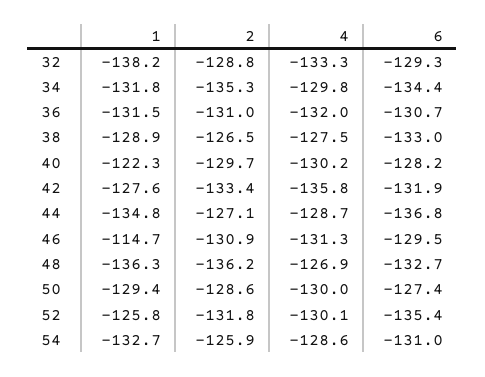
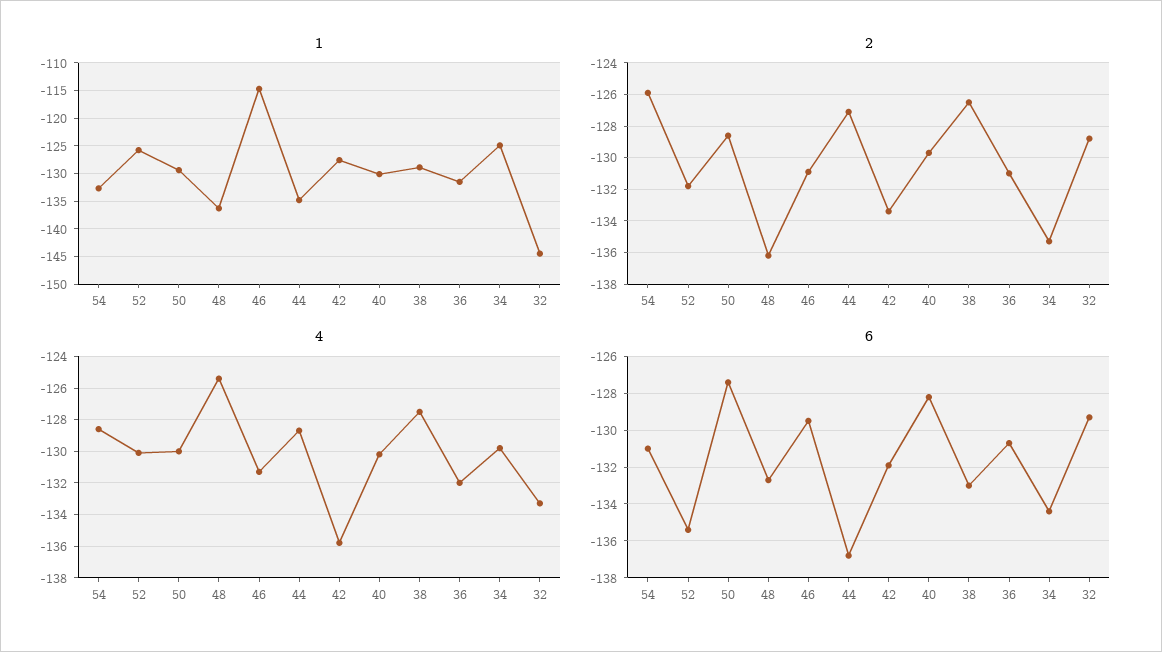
1, 32: -138.2 -> -145
1, 34: -131.8 -> -125
1, 40: -122.3 -> -130
4, 48: -126.9 -> -125.5

